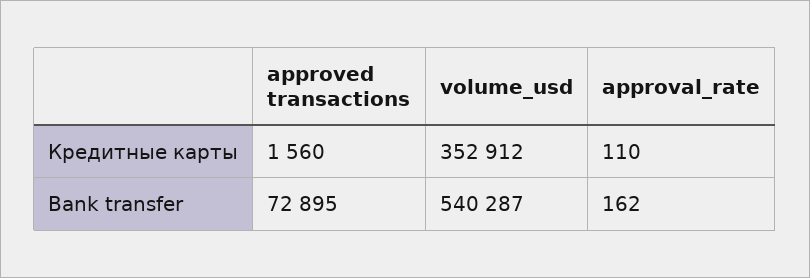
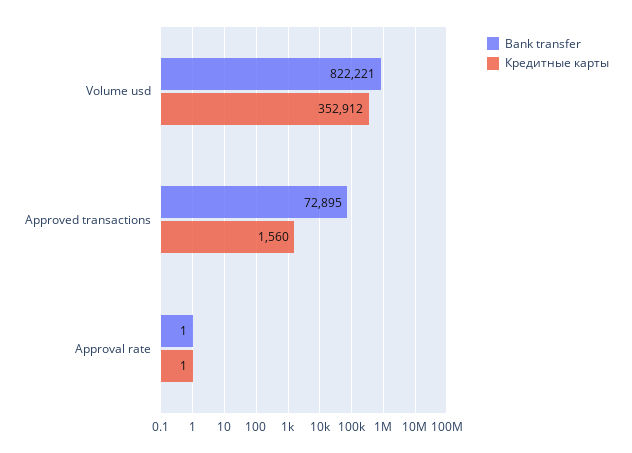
Кредитные карты, approval_rate: 110 -> 1
Bank transfer, volume_usd: 540287 -> 822221
Bank transfer, approval_rate: 162 -> 1

